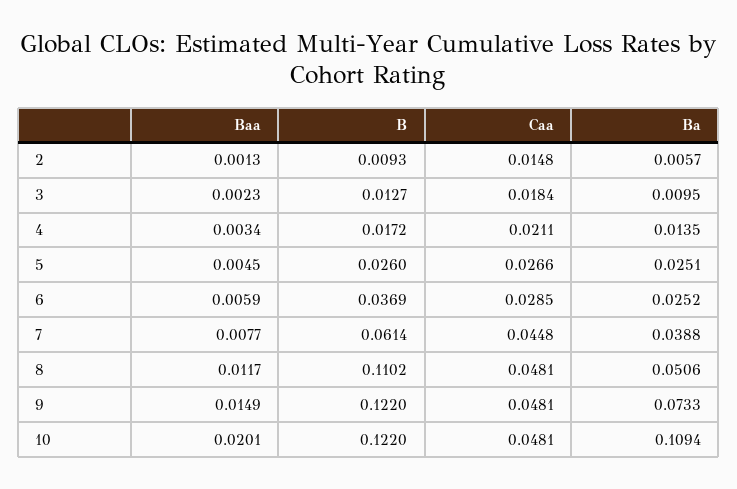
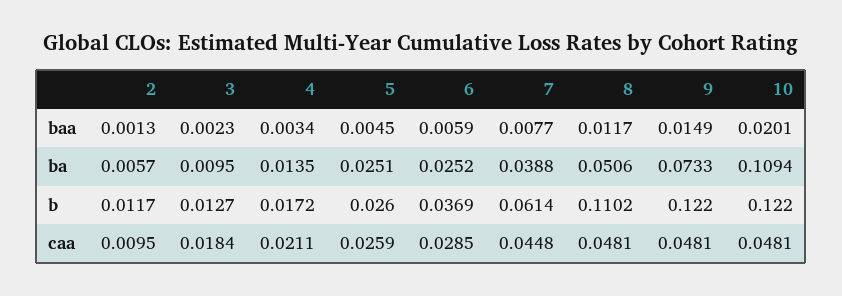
B, 2: 0.0093 -> 0.0117
Caa, 2: 0.0148 -> 0.0095
Caa, 5: 0.0266 -> 0.0259

